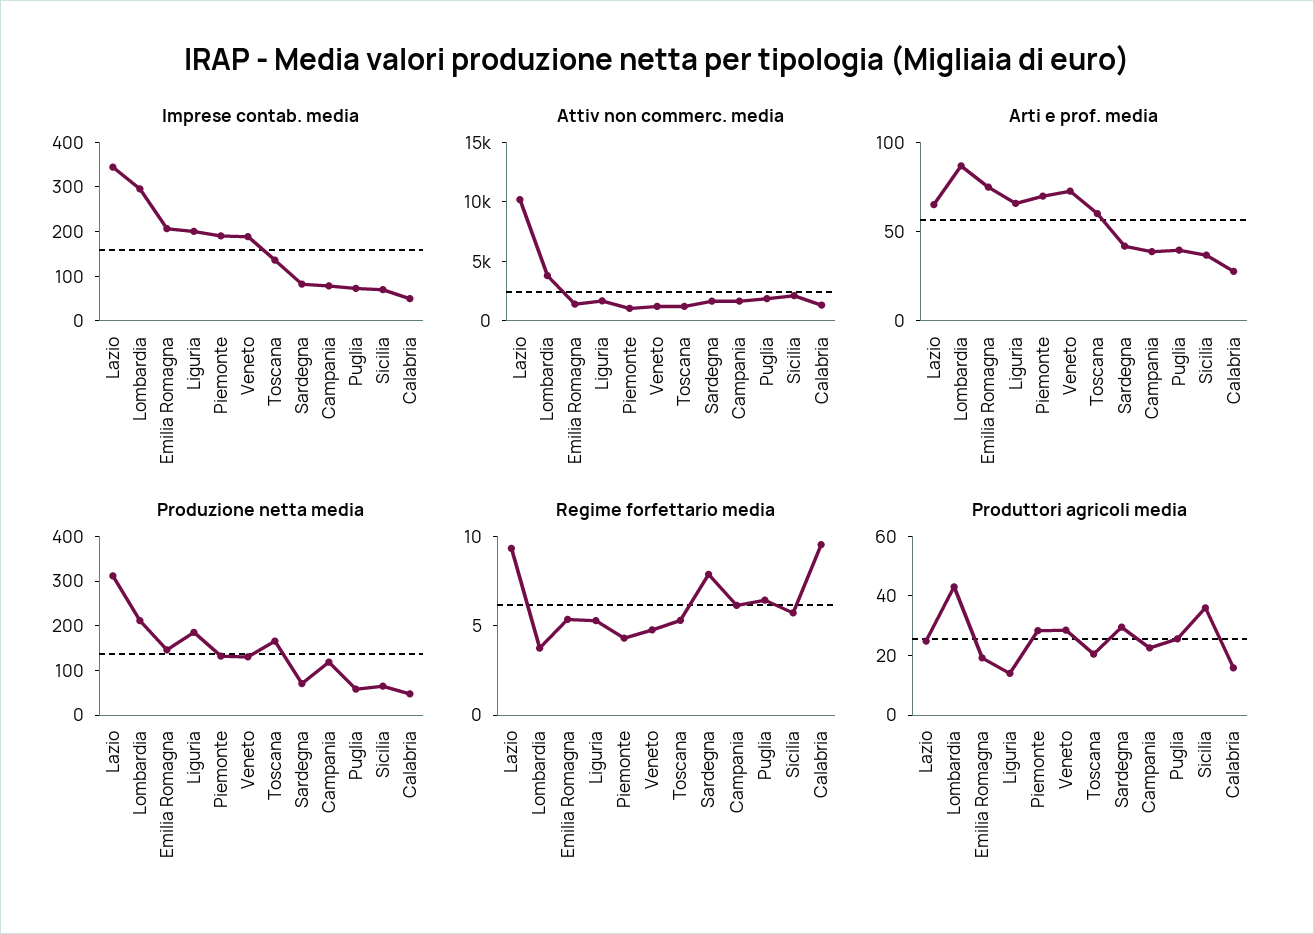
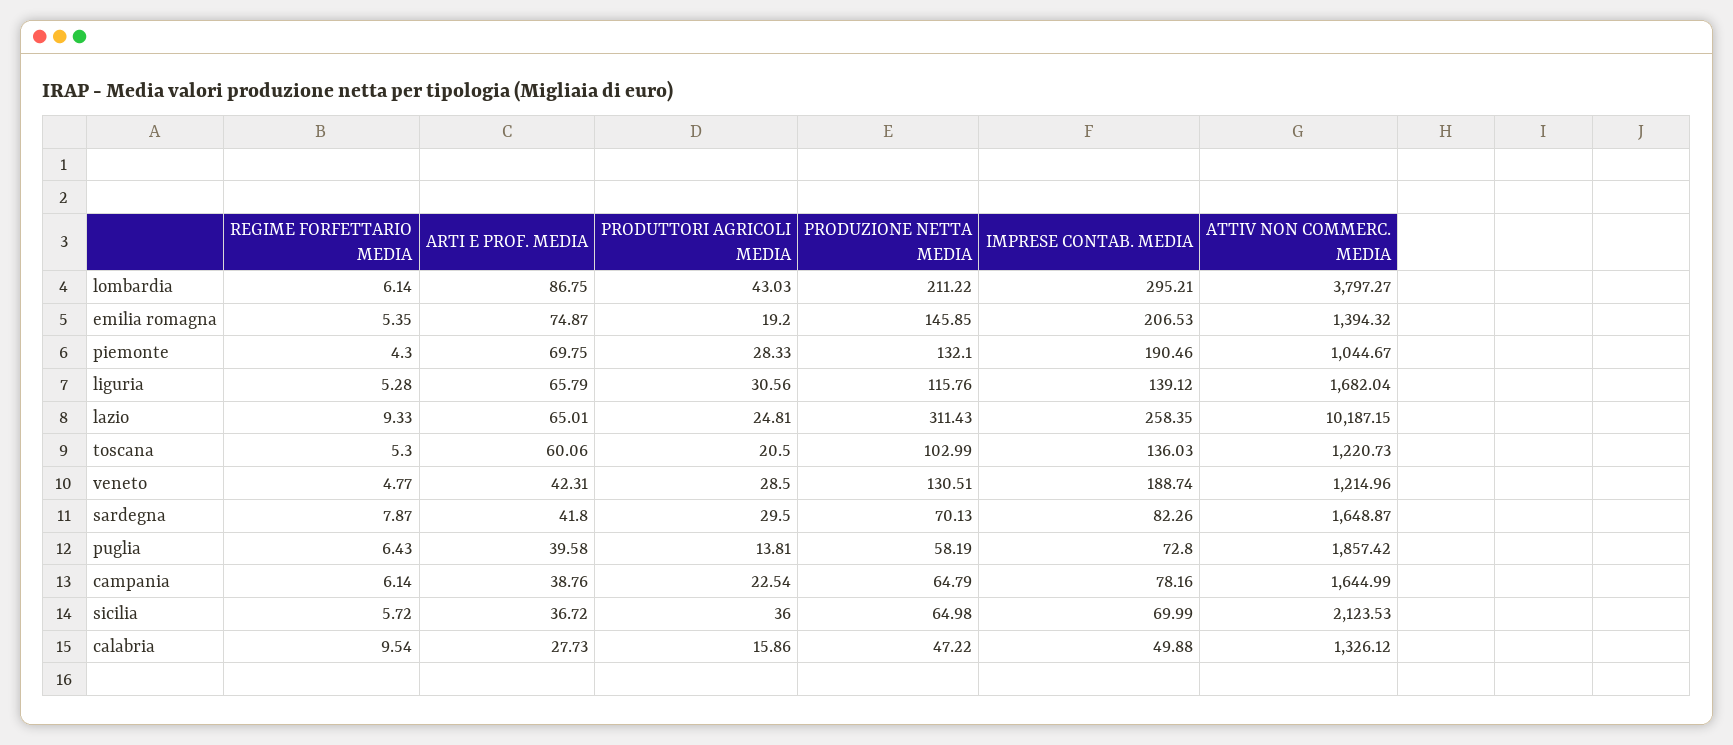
Imprese contab. media, Lazio: 340 -> 258.35
Imprese contab. media, Liguria: 200 -> 139.12
Arti e prof. media, Veneto: 70 -> 42.31
Produzione netta media, Liguria: 180 -> 115.76
Produzione netta media, Toscana: 160 -> 102.99
Produzione netta media, Campania: 120 -> 64.79
Regime forfettario media, Lombardia: 4 -> 6.14
Produttori agricoli media, Liguria: 15 -> 30.56
Produttori agricoli media, Puglia: 25 -> 13.81

